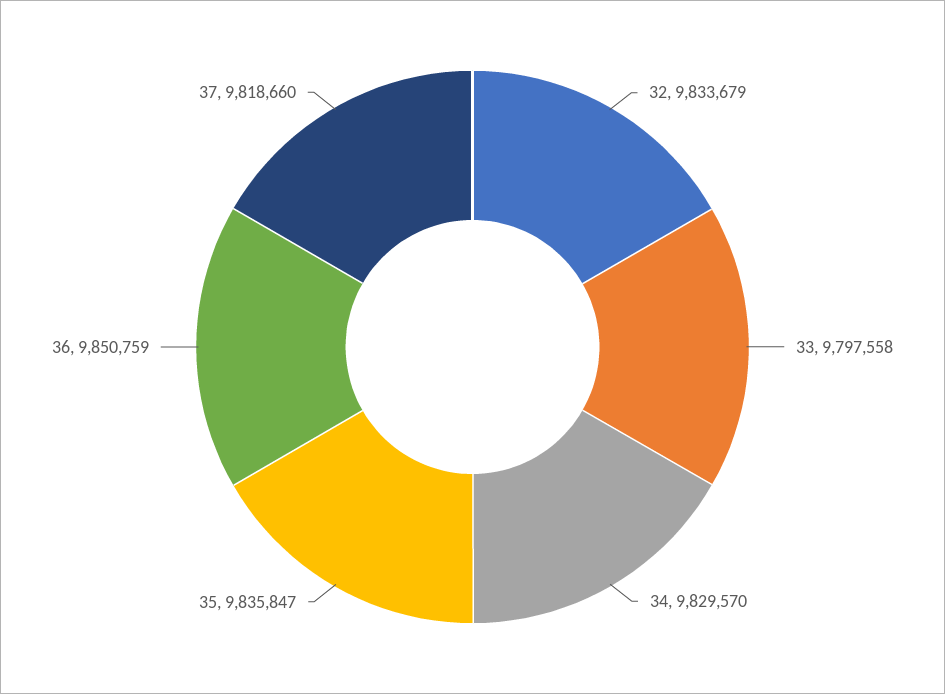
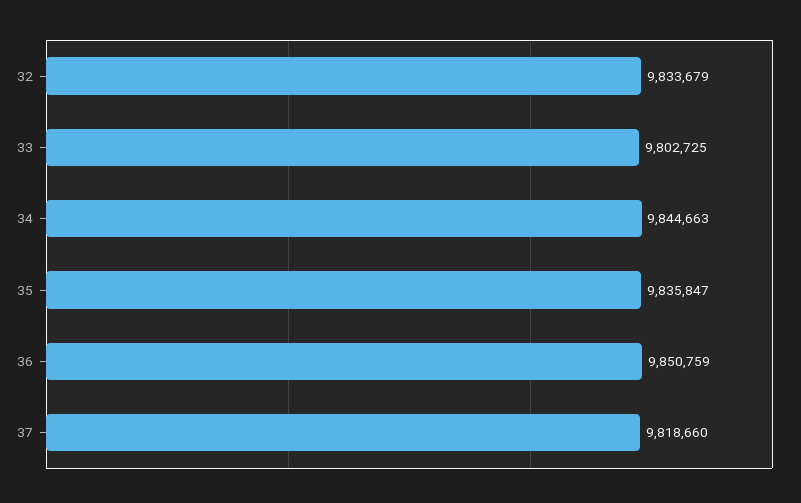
33: 9797558 -> 9802725
34: 9829570 -> 9844663

